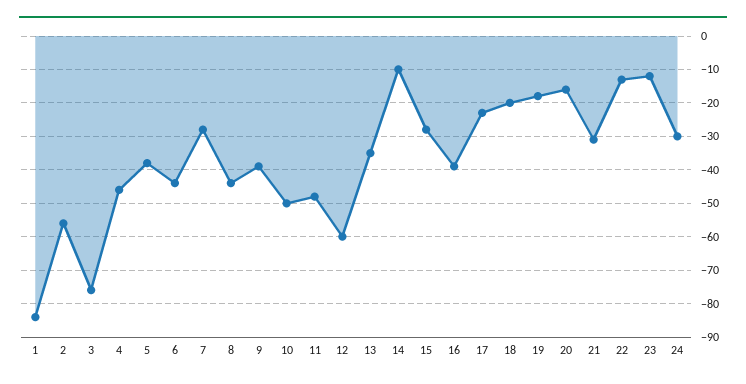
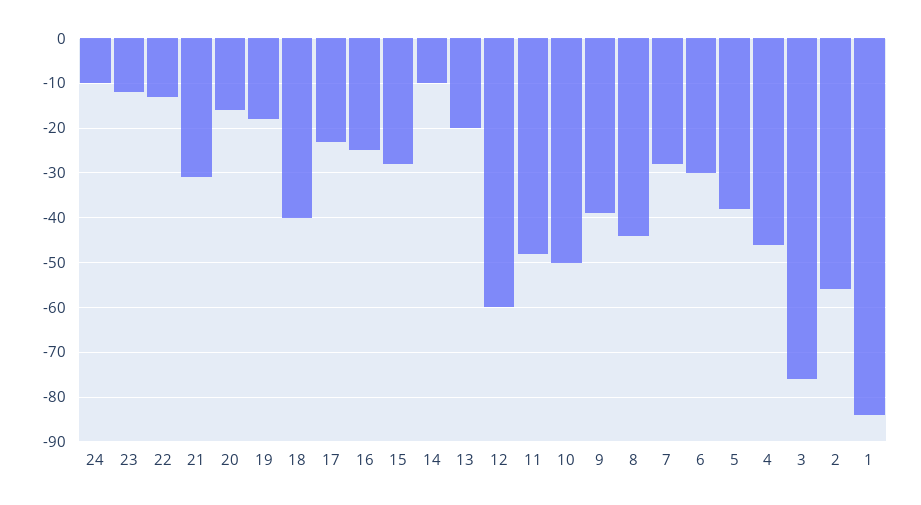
6: -45 -> -30
13: -35 -> -20
16: -40 -> -25
18: -20 -> -40
24: -30 -> -10

